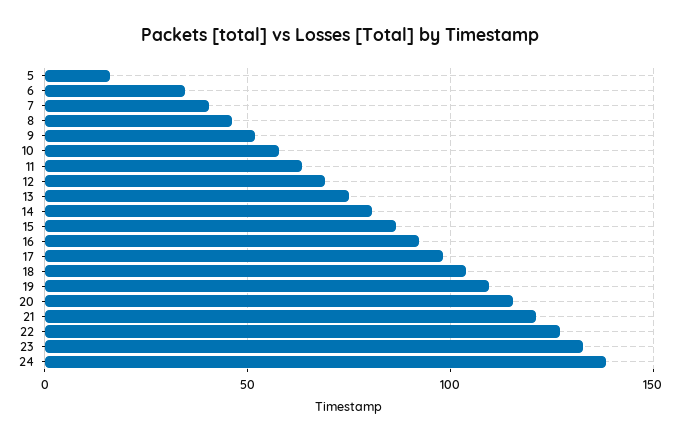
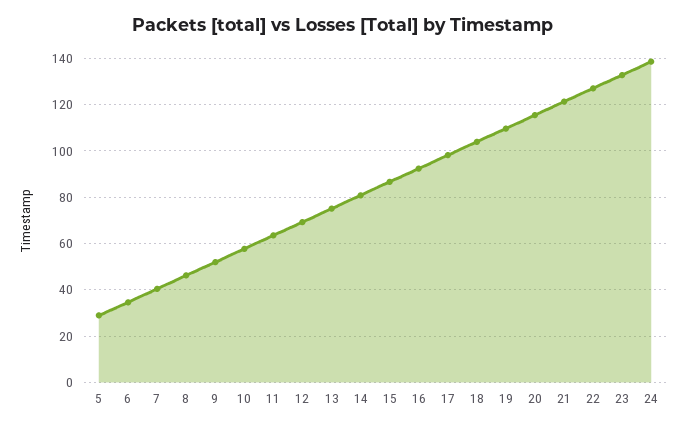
5: 15 -> 30

